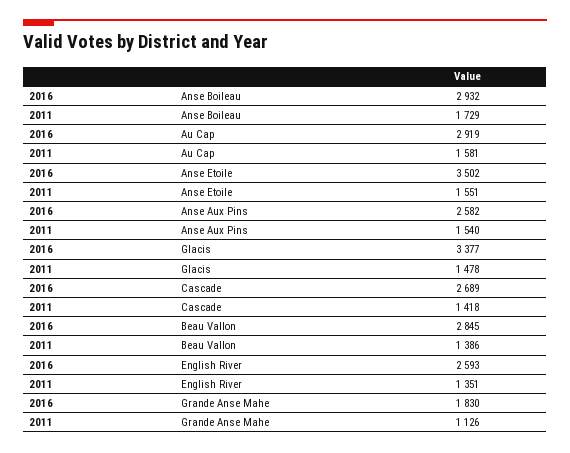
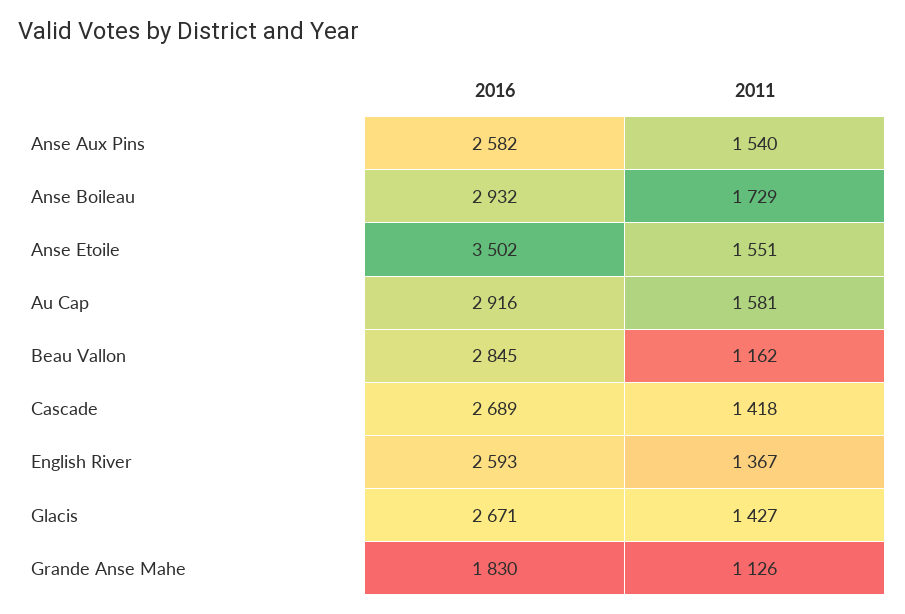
2016, Au Cap: 2919 -> 2916
2016, Glacis: 3377 -> 2671
2011, Glacis: 1478 -> 1427
2011, Beau Vallon: 1386 -> 1162
2011, English River: 1351 -> 1367

